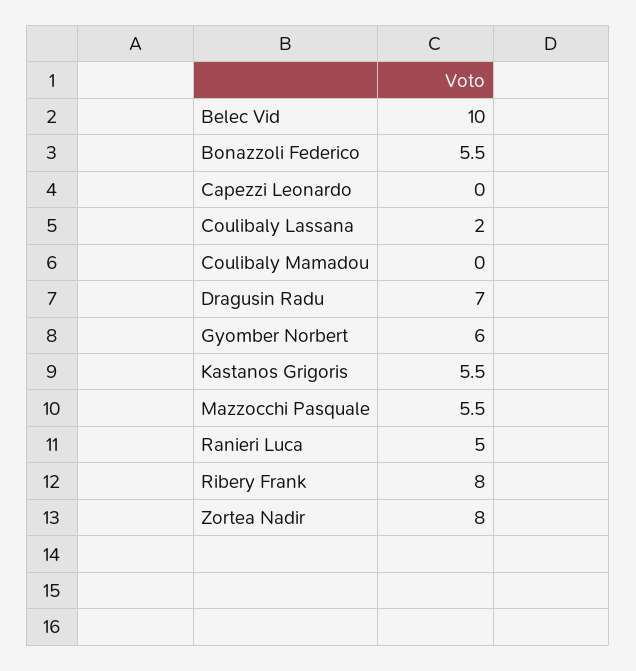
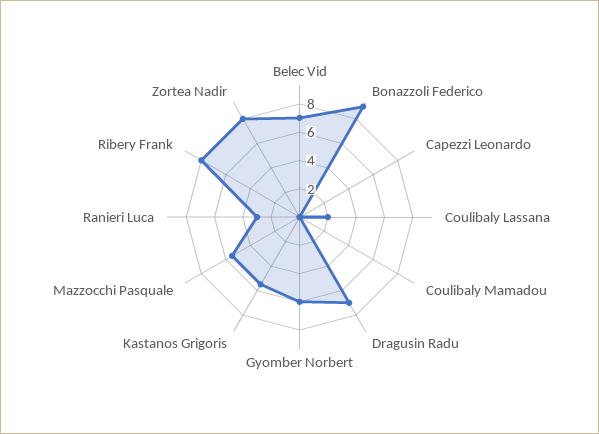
Belec Vid: 10 -> 7
Bonazzoli Federico: 5.5 -> 9
Ranieri Luca: 5 -> 3

